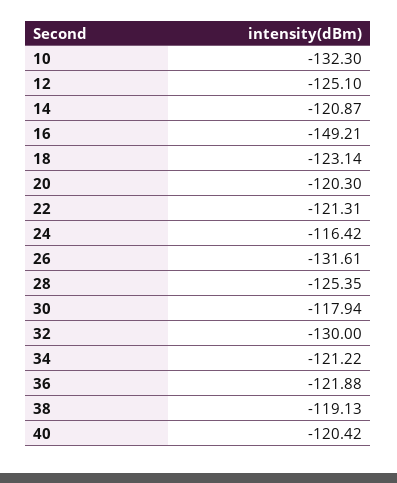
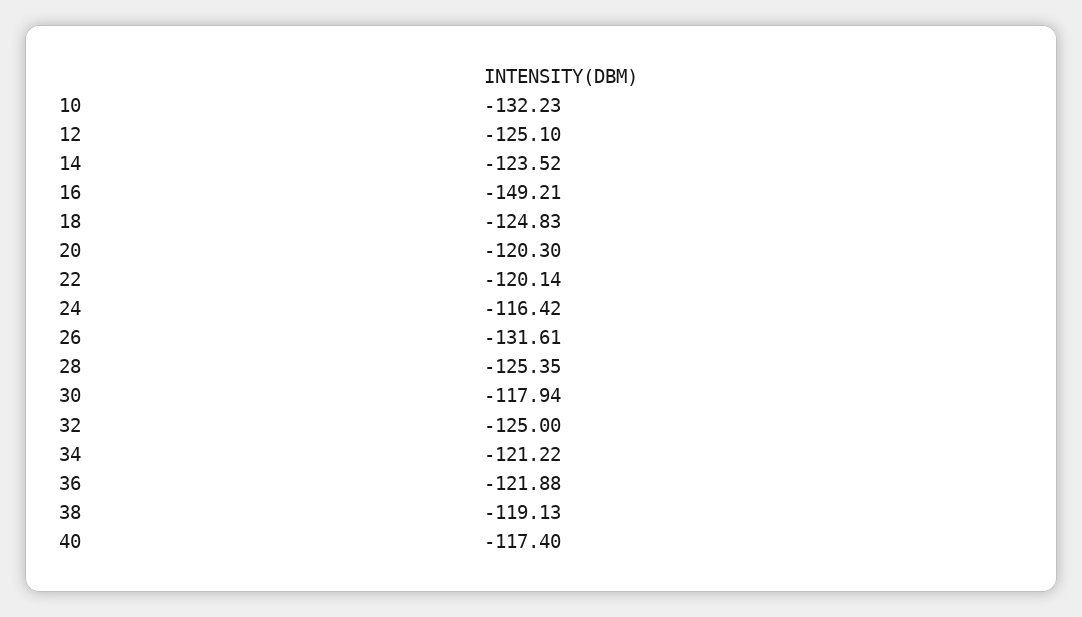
10: -132.3 -> -132.23
14: -120.87 -> -123.52
18: -123.14 -> -124.83
22: -121.31 -> -120.14
32: -130 -> -125
40: -120.42 -> -117.4

